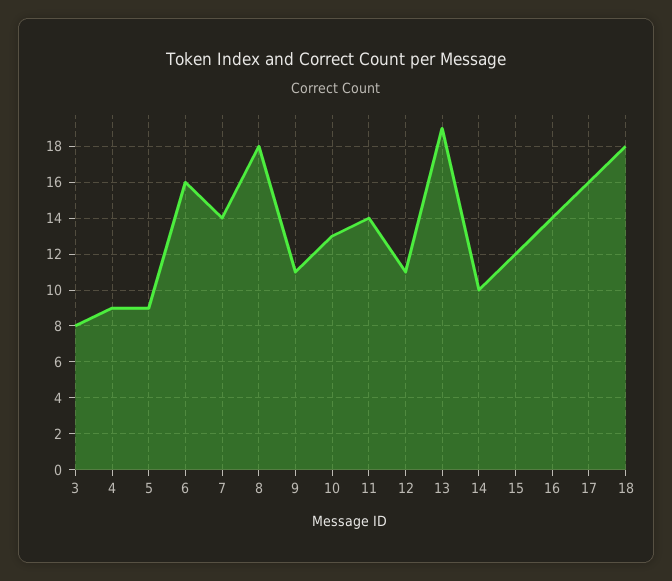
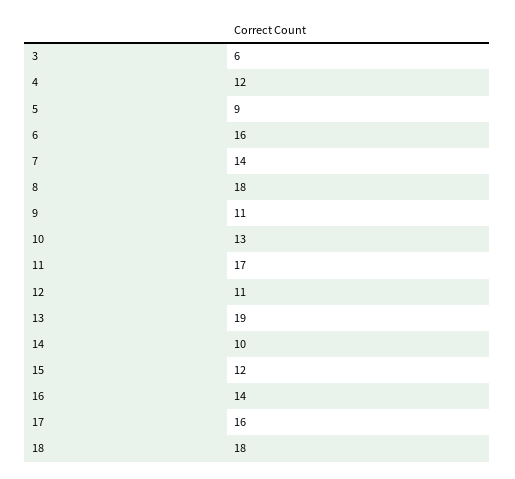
3: 8 -> 6
4: 9 -> 12
11: 14 -> 17

